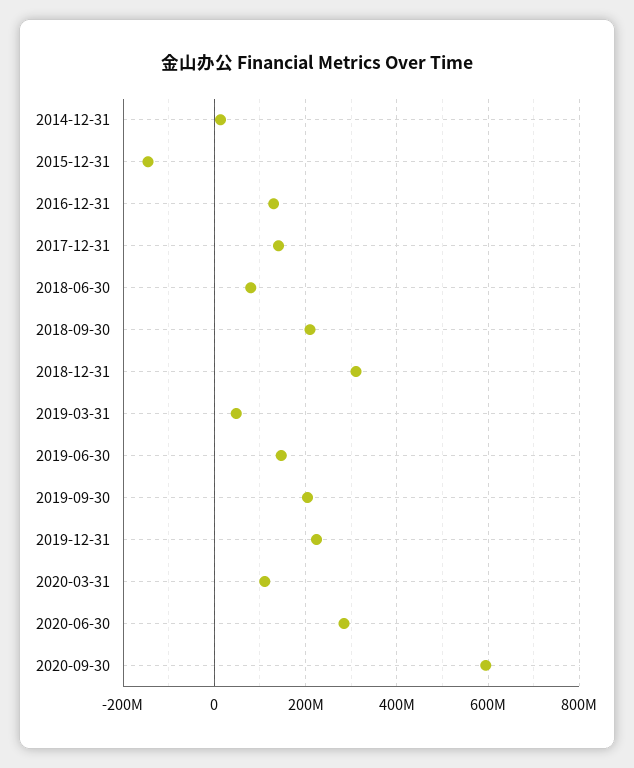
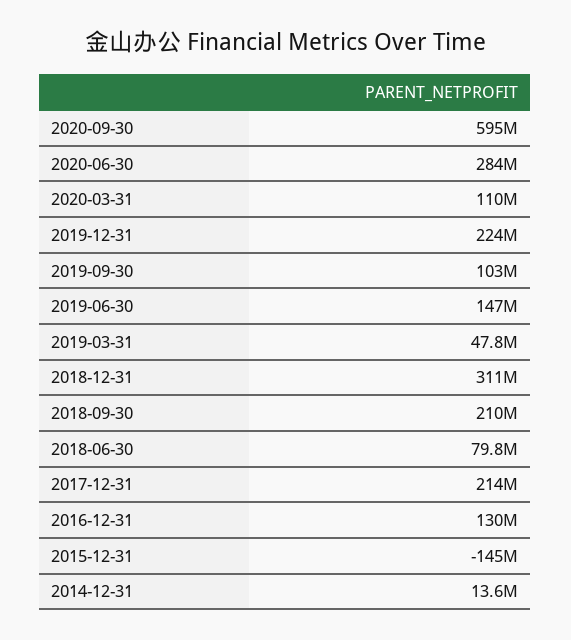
2017-12-31: 140000000 -> 214000000
2019-09-30: 200000000 -> 103000000

